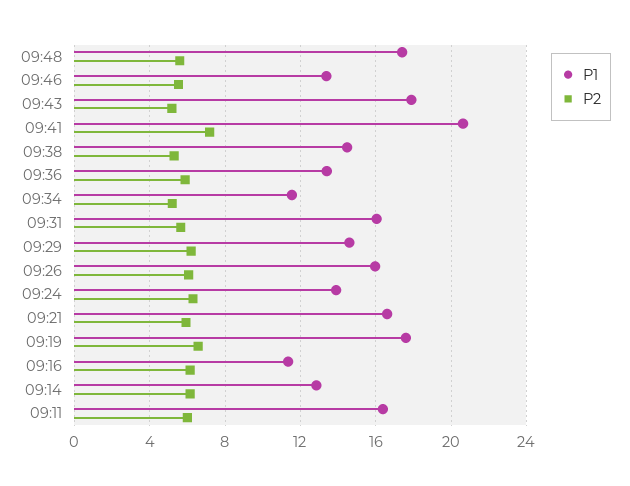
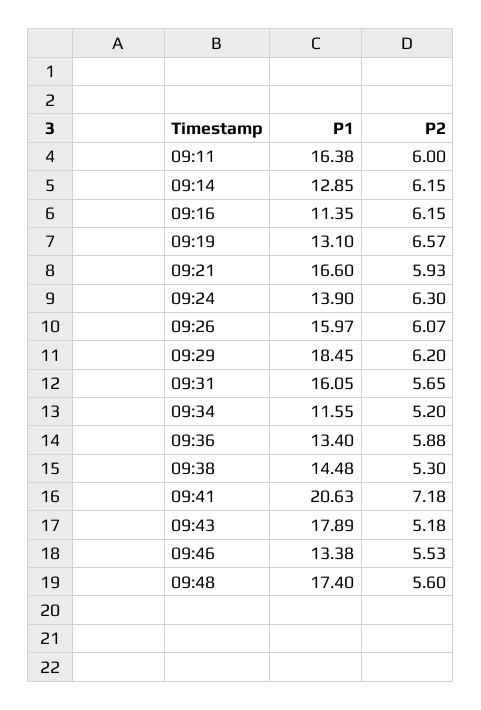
P1, 09:29: 14.5 -> 18.45
P1, 09:19: 17.5 -> 13.1

